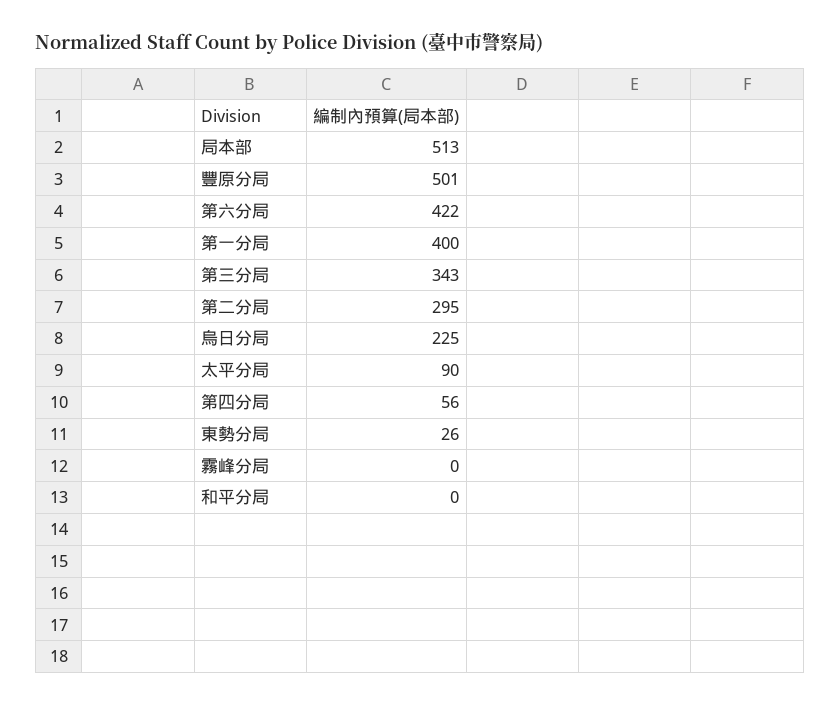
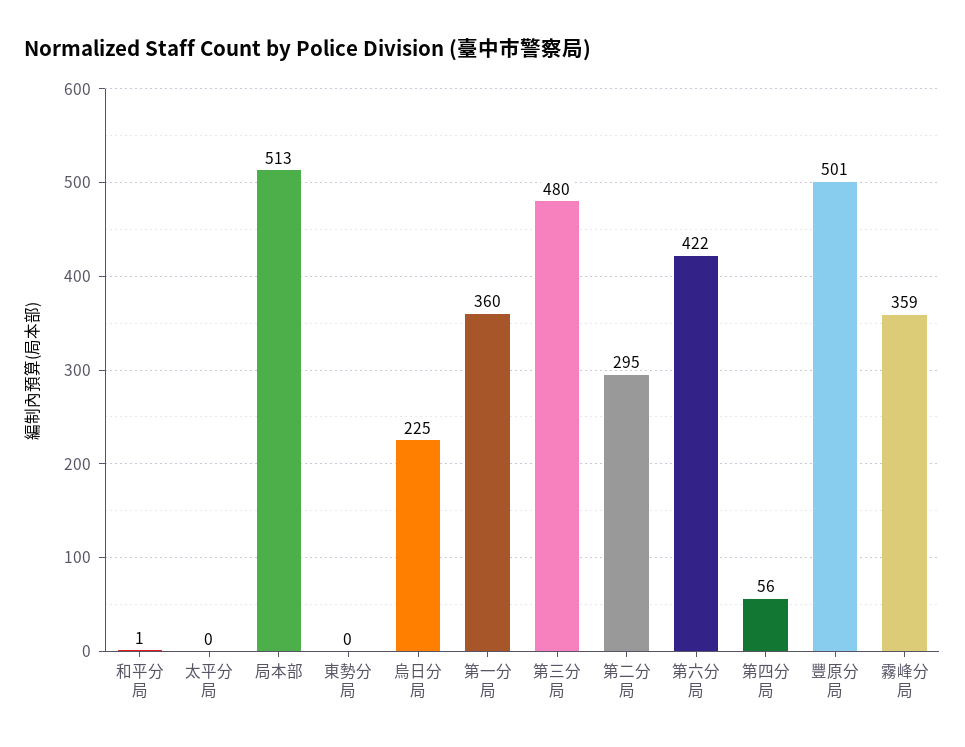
第一分局: 400 -> 360
第三分局: 343 -> 480
太平分局: 90 -> 0
東勢分局: 26 -> 0
霧峰分局: 0 -> 359
和平分局: 0 -> 1

